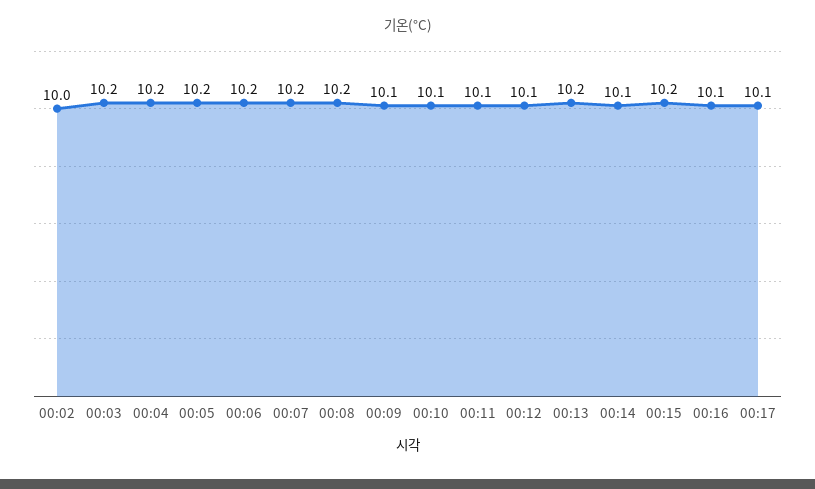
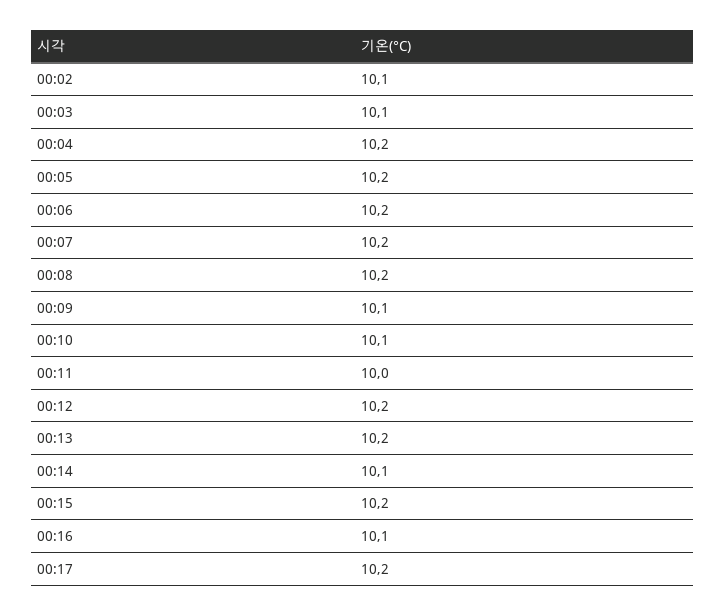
00:02: 10 -> 10.1
00:03: 10.2 -> 10.1
00:11: 10.1 -> 10
00:12: 10.1 -> 10.2
00:17: 10.1 -> 10.2

